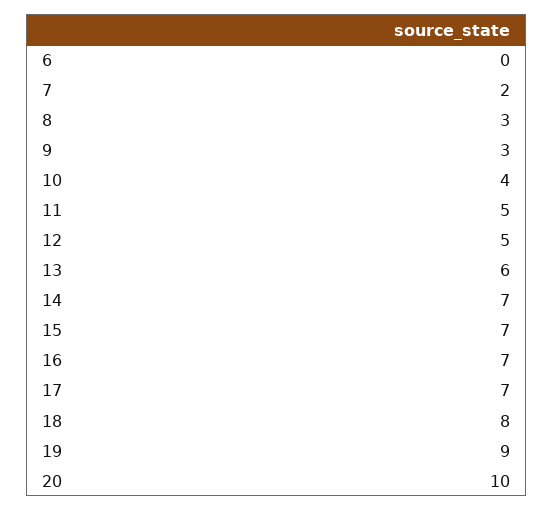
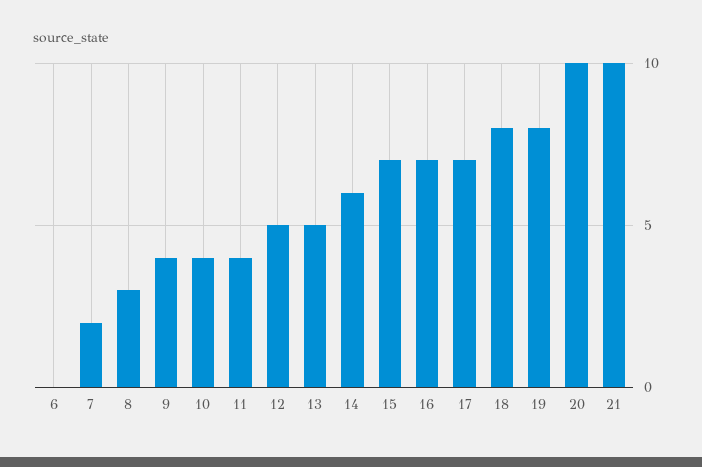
9: 3 -> 4
11: 5 -> 4
13: 6 -> 5
14: 7 -> 6
19: 9 -> 8
21: none -> 10

